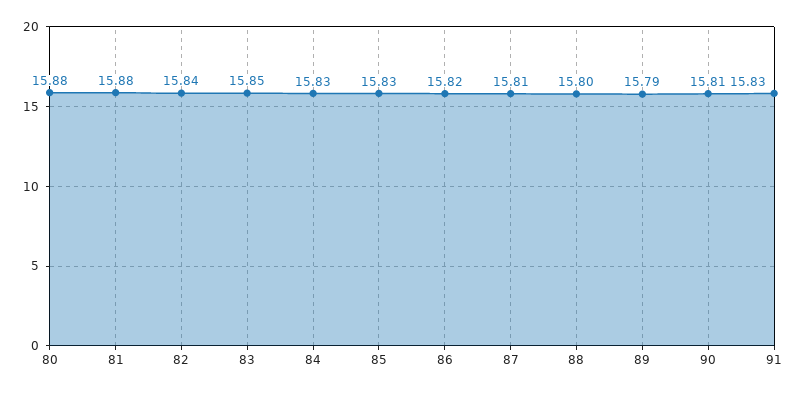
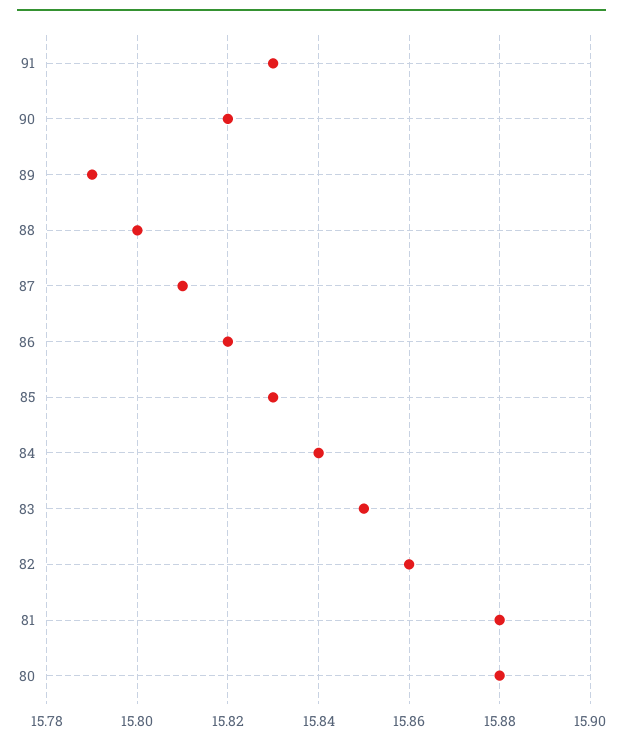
82: 15.84 -> 15.86
84: 15.83 -> 15.84
90: 15.81 -> 15.82

